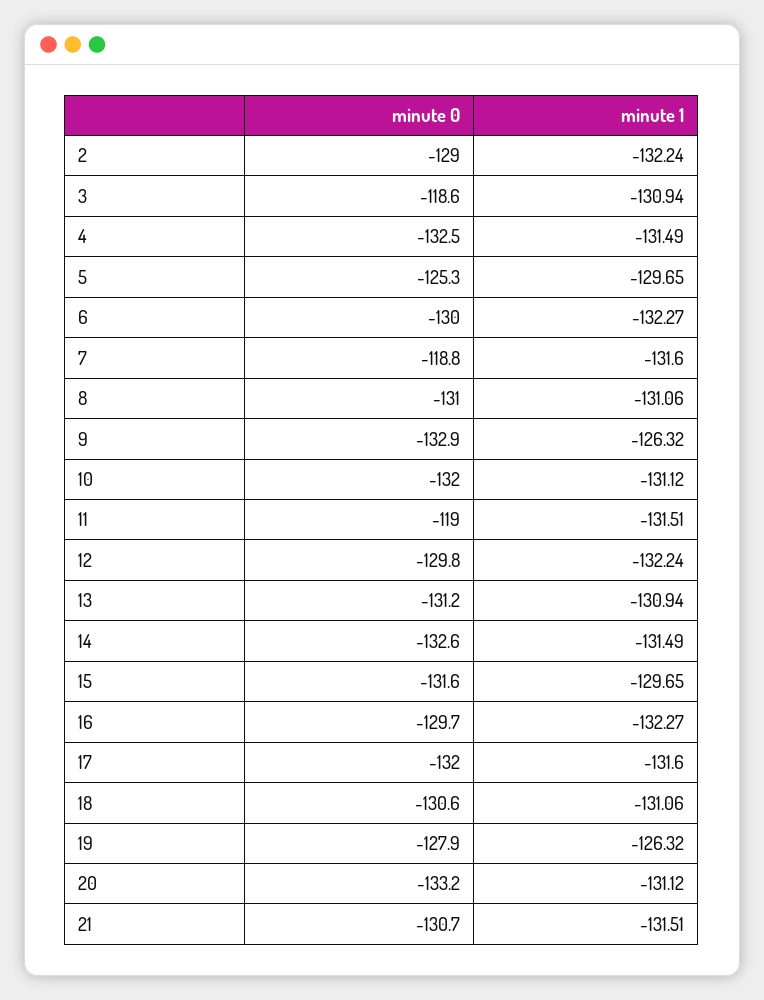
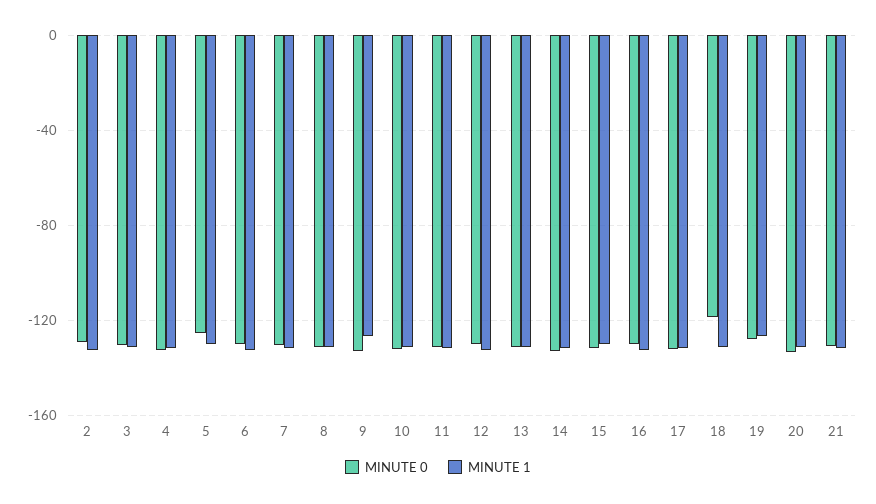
minute 0, 3: -118.6 -> -130
minute 0, 7: -118.8 -> -130
minute 0, 11: -119 -> -130
minute 0, 18: -130.6 -> -120

